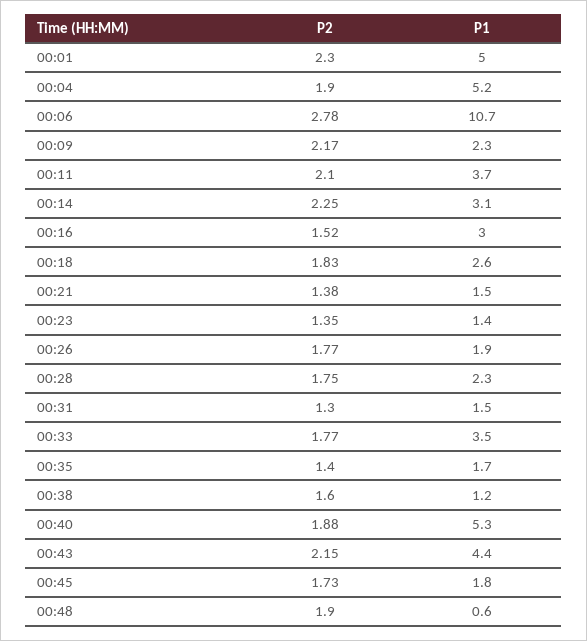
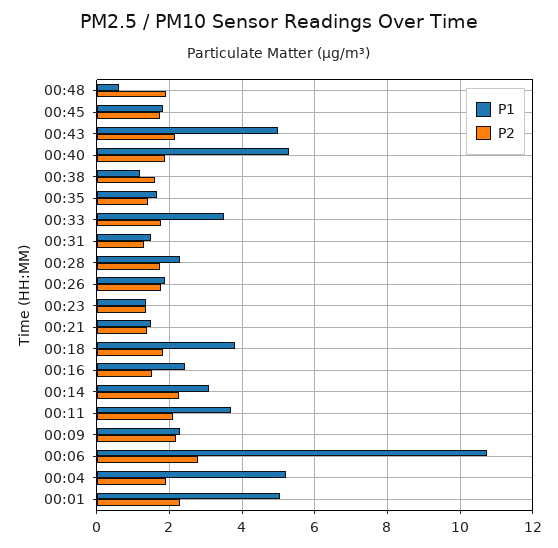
P1, 00:16: 3 -> 2.4
P1, 00:18: 2.6 -> 3.8
P1, 00:43: 4.4 -> 5

